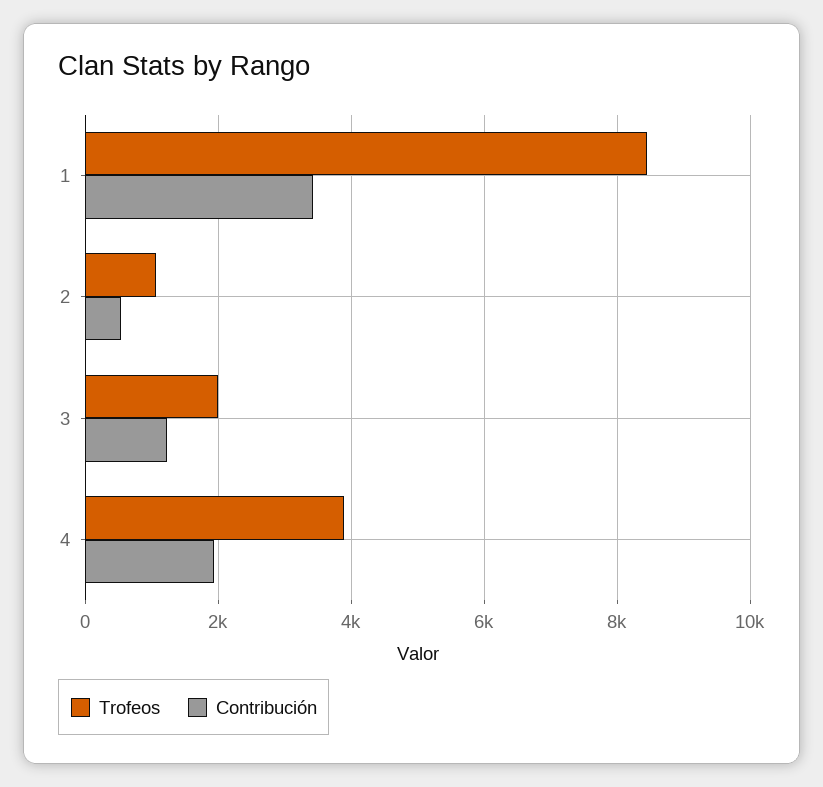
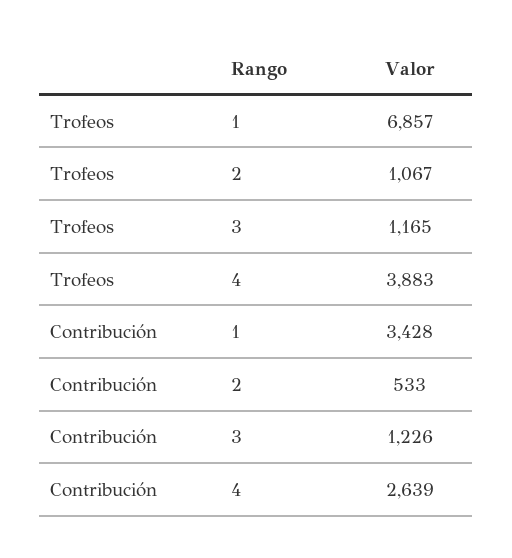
Trofeos, 1: 8400 -> 6857
Trofeos, 3: 2000 -> 1165
Contribución, 4: 2000 -> 2639

